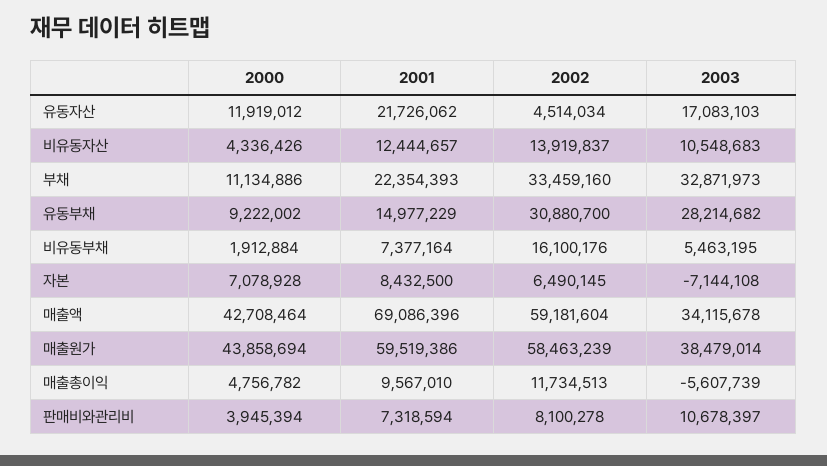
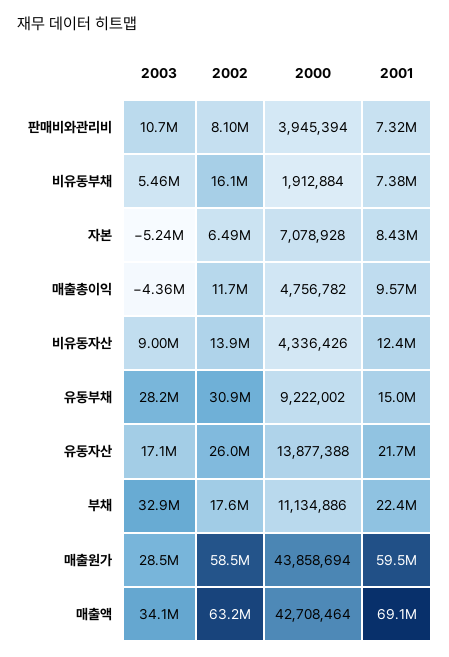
2000, 유동자산: 11919012 -> 13877388
2002, 유동자산: 4514034 -> 26000000
2003, 비유동자산: 10548683 -> 9000000
2002, 부채: 33459160 -> 17600000
2003, 자본: -7144108 -> -5240000
2002, 매출액: 59181604 -> 63200000
2003, 매출원가: 38479014 -> 28500000
2003, 매출총이익: -5607739 -> -4360000

